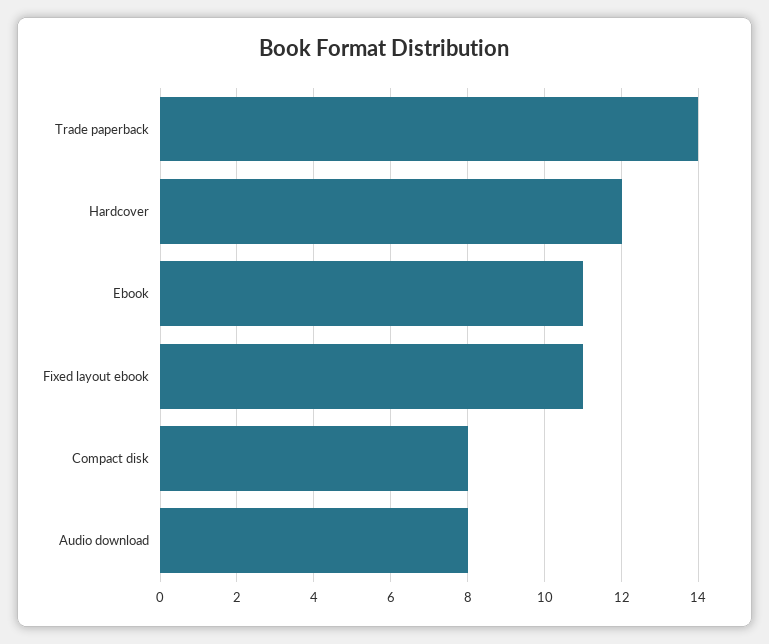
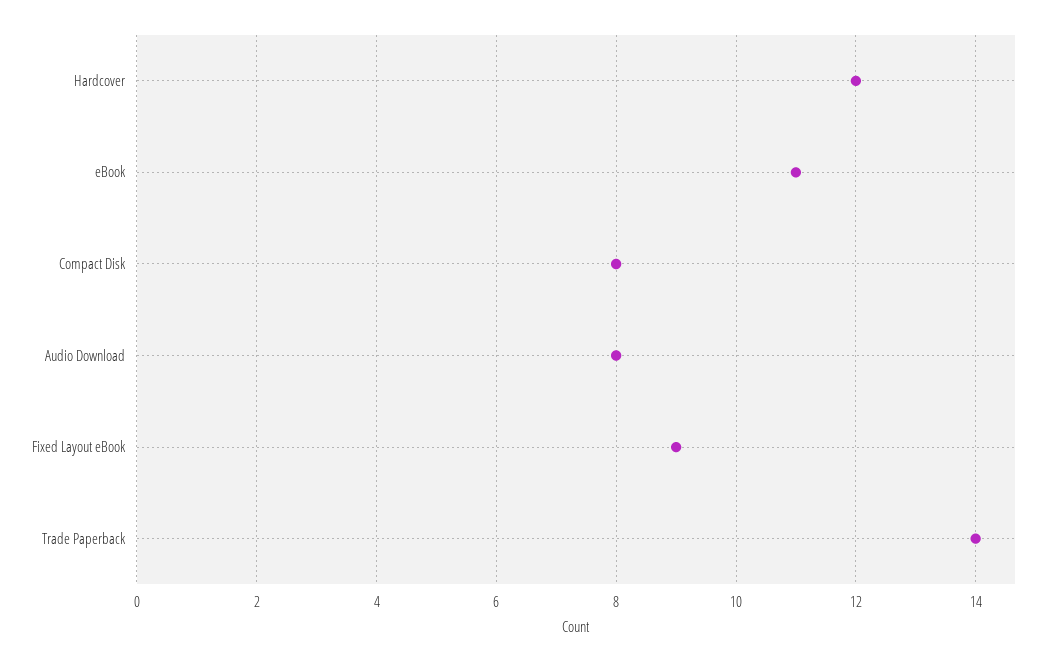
Fixed layout ebook: 11 -> 9

